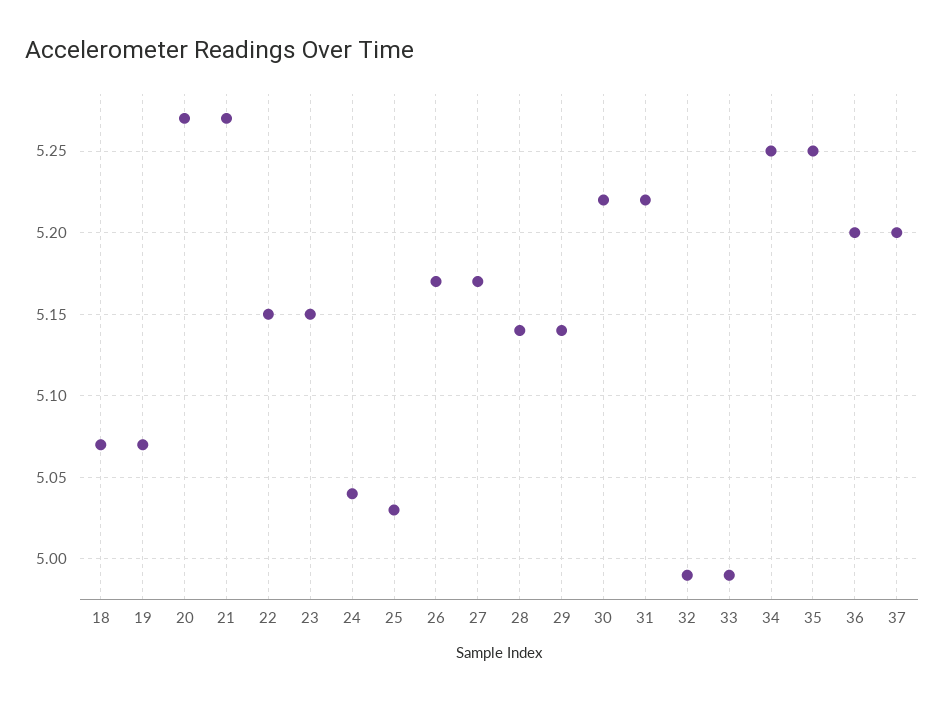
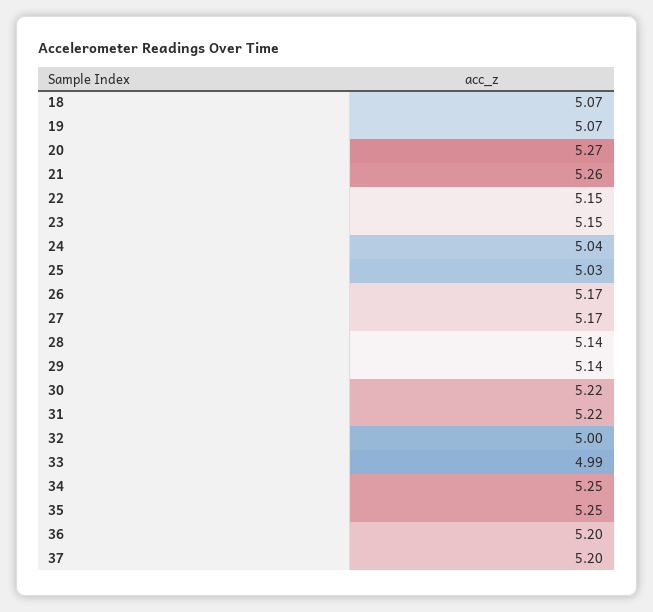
21: 5.27 -> 5.26
32: 4.99 -> 5

